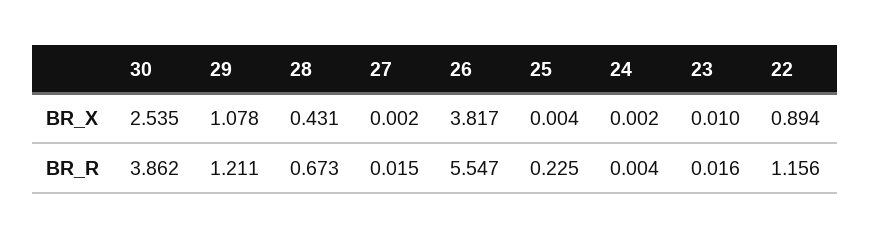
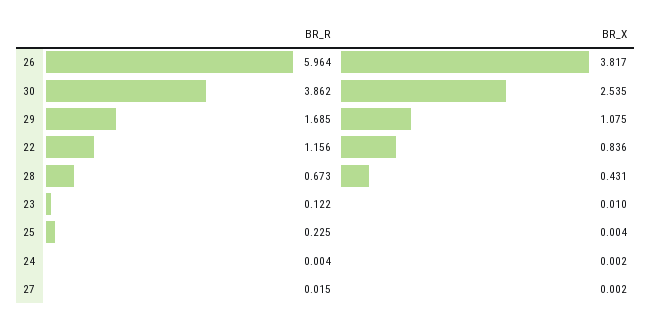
29, BR_X: 1.078 -> 1.075
22, BR_X: 0.894 -> 0.836
29, BR_R: 1.211 -> 1.685
26, BR_R: 5.547 -> 5.964
23, BR_R: 0.016 -> 0.122

